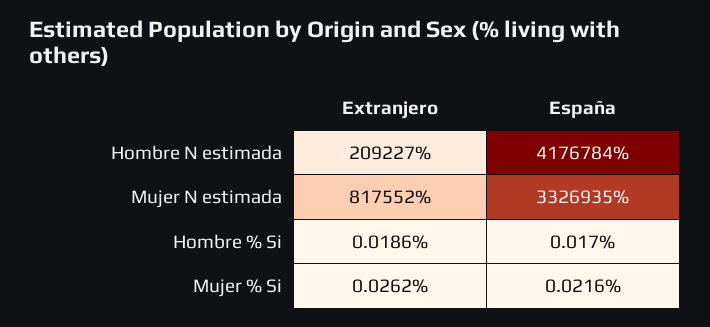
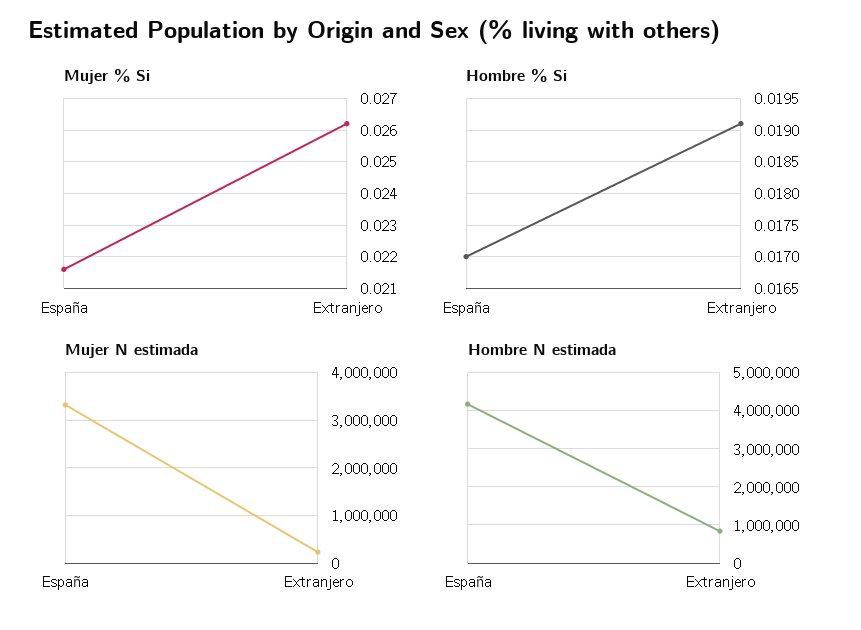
Hombre N estimada, Extranjero: 209227 -> 800000
Mujer N estimada, Extranjero: 817552 -> 200000
Hombre % Si, Extranjero: 0.0186 -> 0.0191

